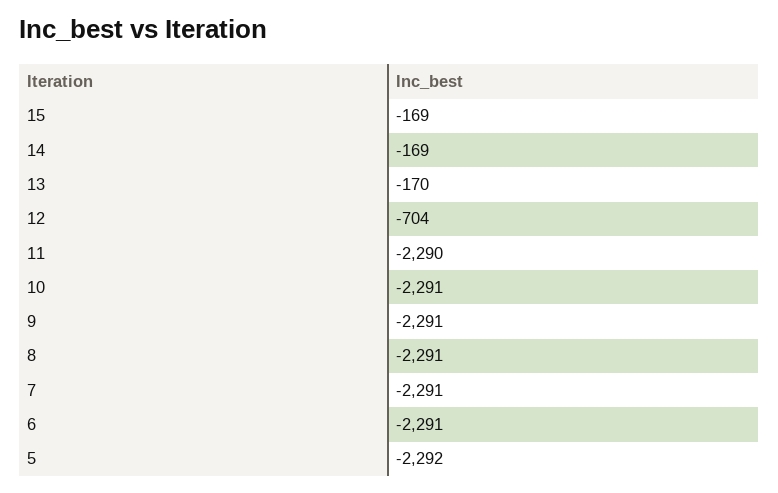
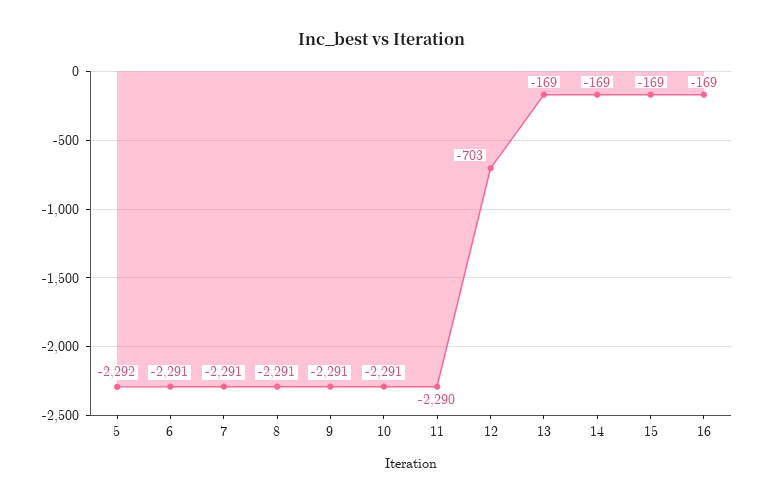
13: -170 -> -169
12: -704 -> -703
16: none -> -169

